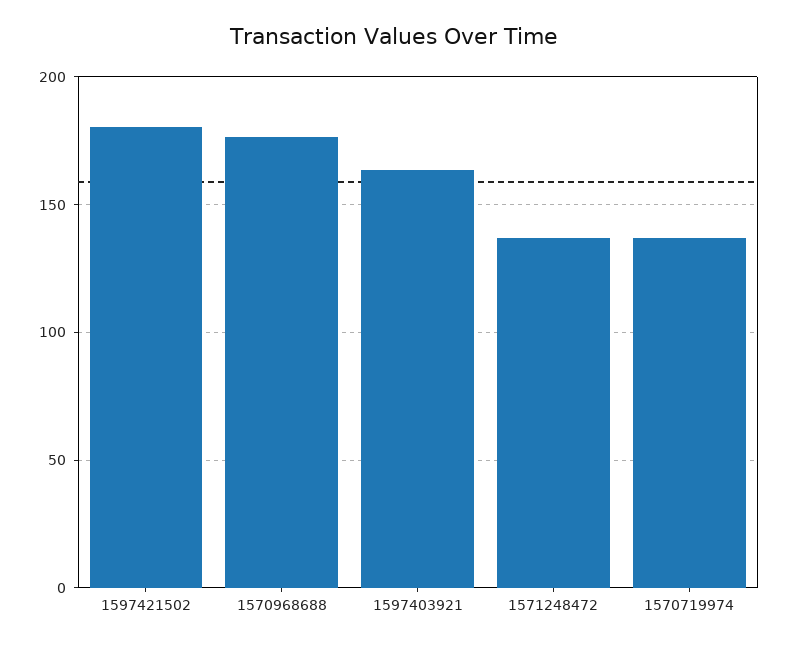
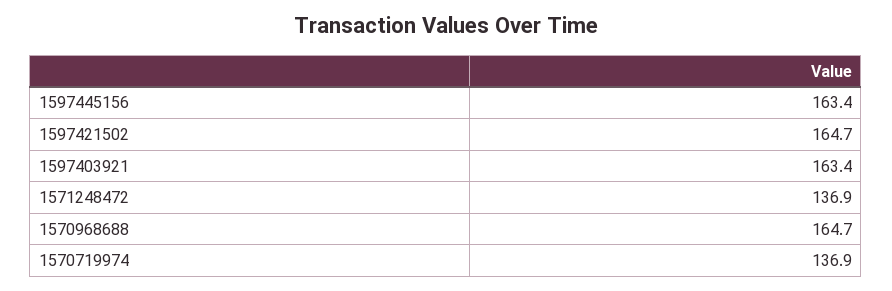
1597421502: 180 -> 164.7
1570968688: 175 -> 164.7
1597445156: none -> 163.4

